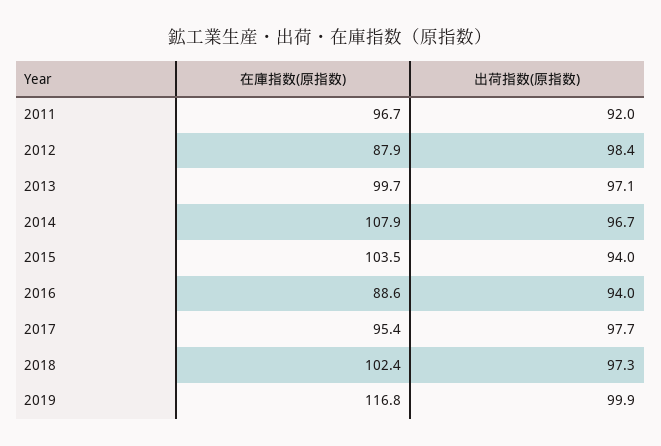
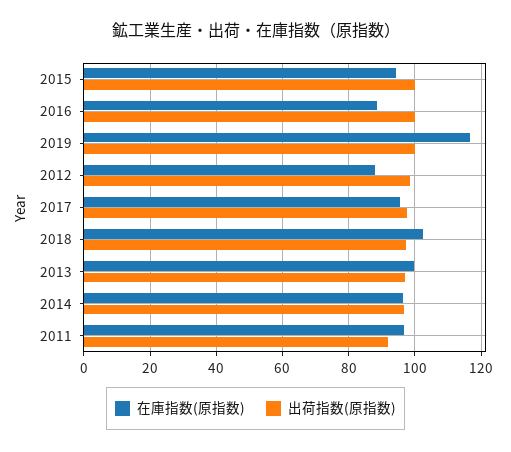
在庫指数(原指数), 2014: 107.9 -> 96
在庫指数(原指数), 2015: 103.5 -> 94
出荷指数(原指数), 2015: 94 -> 100
出荷指数(原指数), 2016: 94 -> 100

